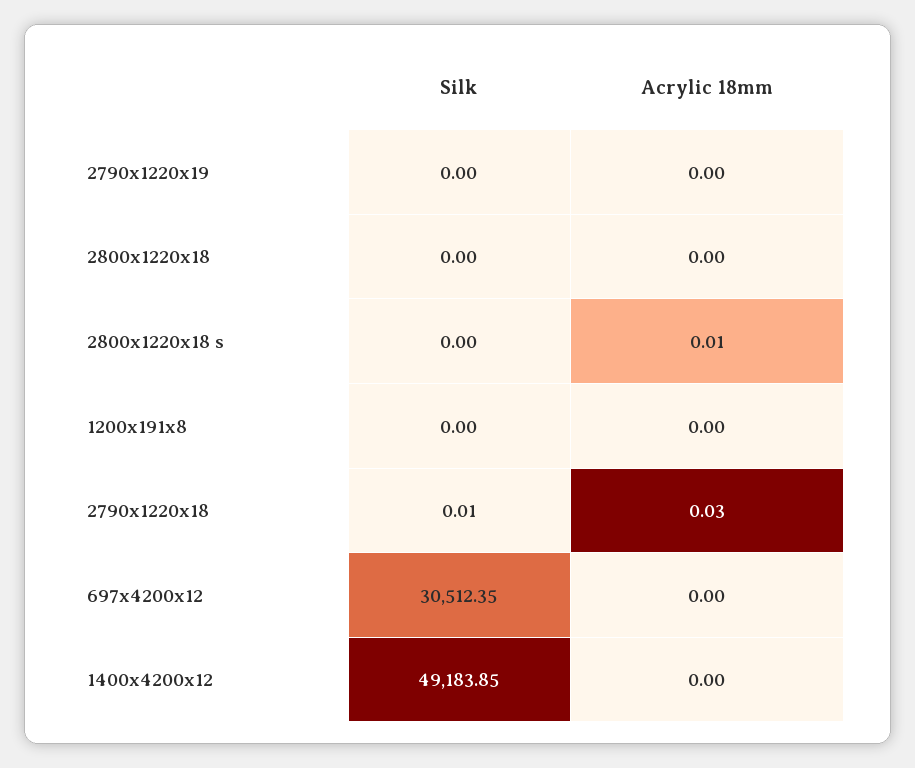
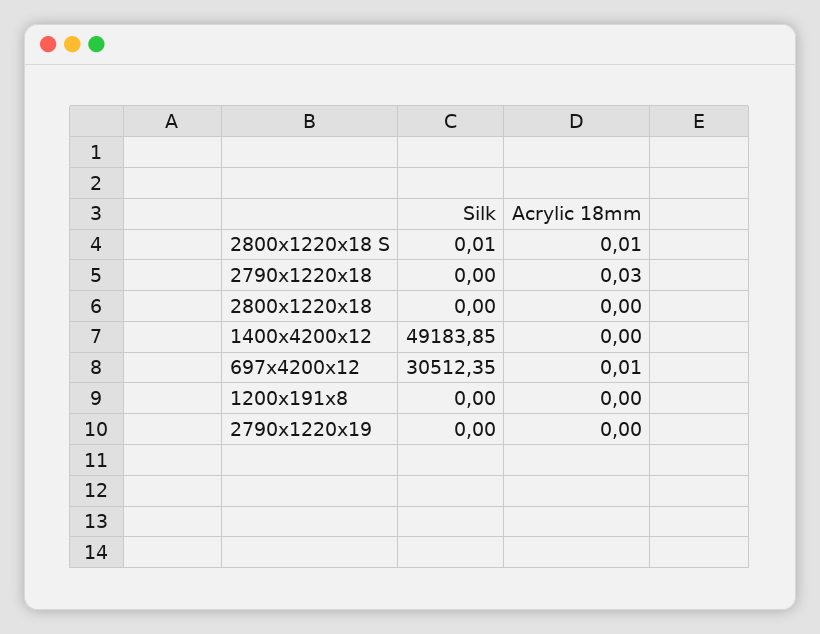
Silk, 2800x1220x18 s: 0 -> 0.01
Silk, 2790x1220x18: 0.01 -> 0
Acrylic 18mm, 697x4200x12: 0 -> 0.01

